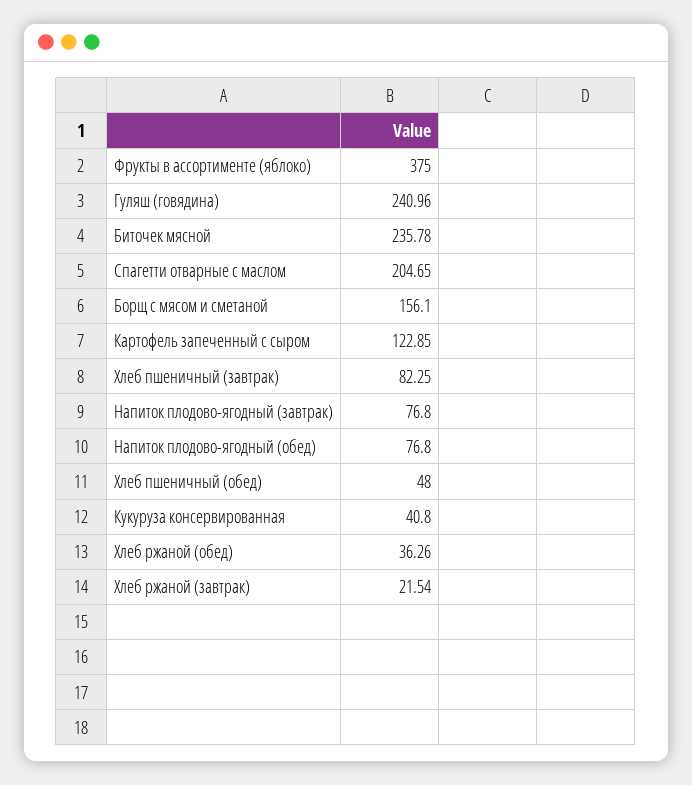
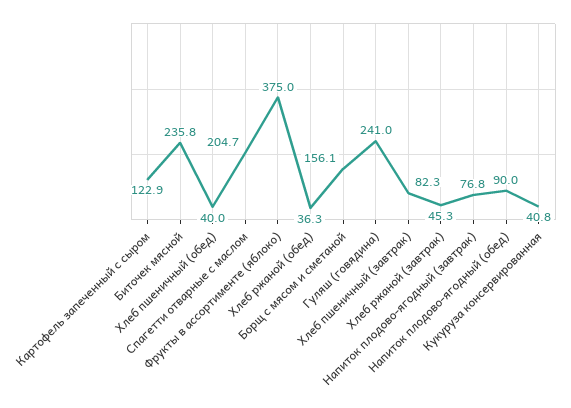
Напиток плодово-ягодный (обед): 76.8 -> 90
Хлеб пшеничный (обед): 48 -> 40
Хлеб ржаной (завтрак): 21.54 -> 45.3

